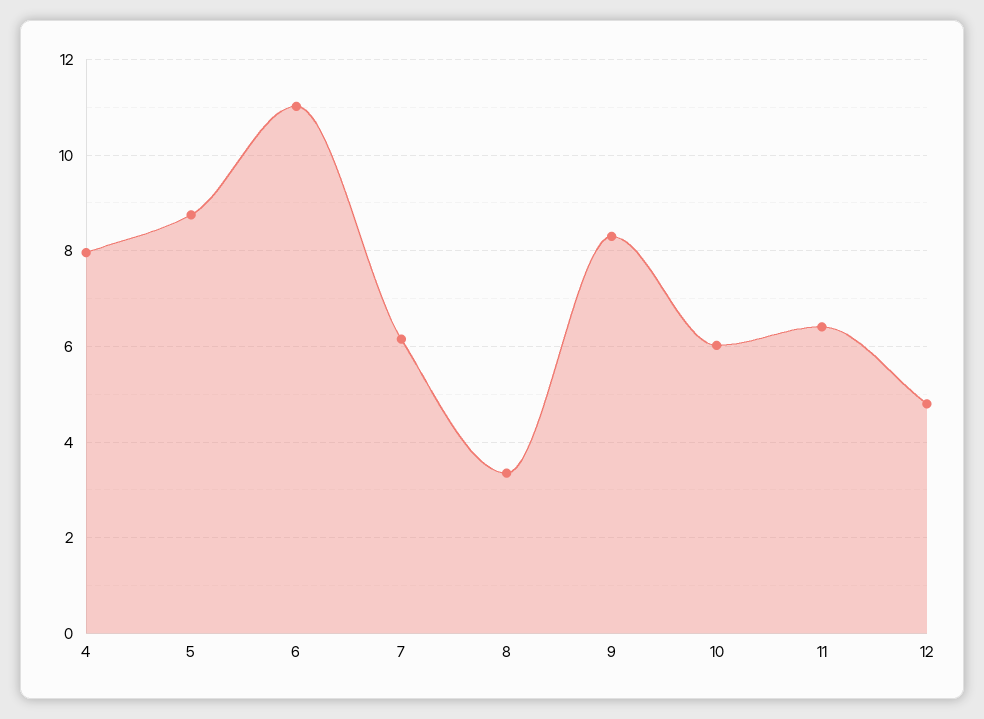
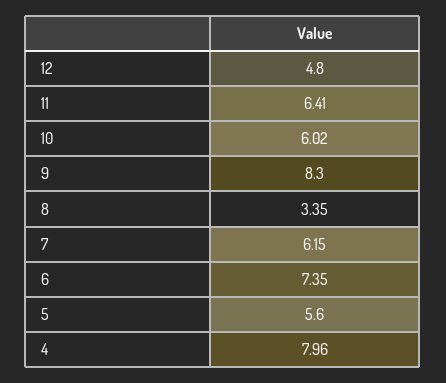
5: 8.8 -> 5.6
6: 11 -> 7.35

